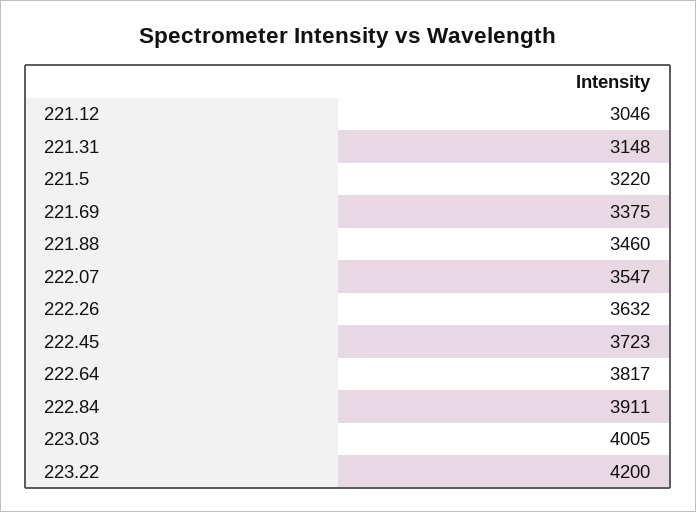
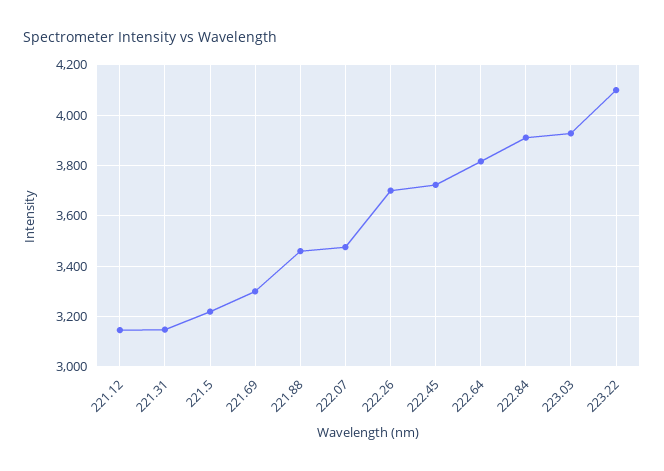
221.12: 3046 -> 3150
221.69: 3375 -> 3300
222.07: 3547 -> 3475
222.26: 3632 -> 3700
223.03: 4005 -> 3925
223.22: 4200 -> 4100

